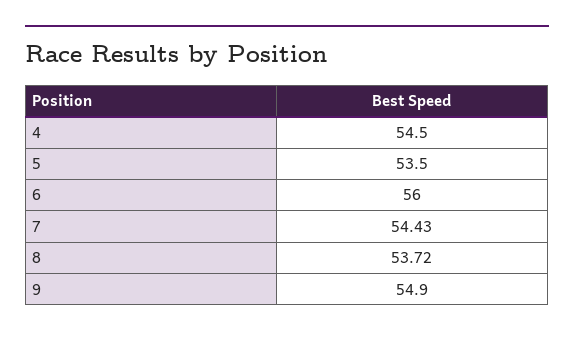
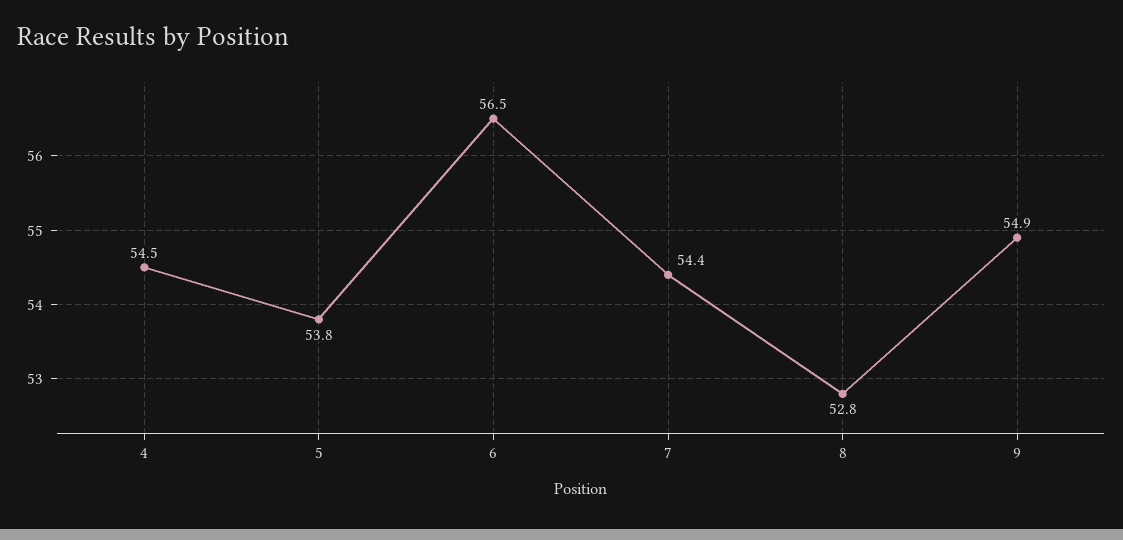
5: 53.5 -> 53.8
6: 56 -> 56.5
8: 53.72 -> 52.8

